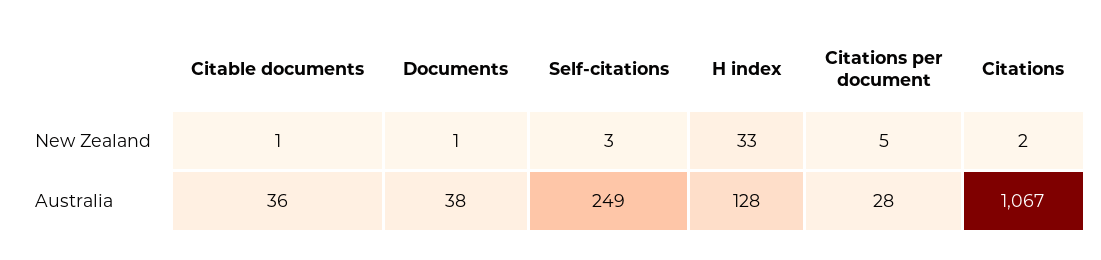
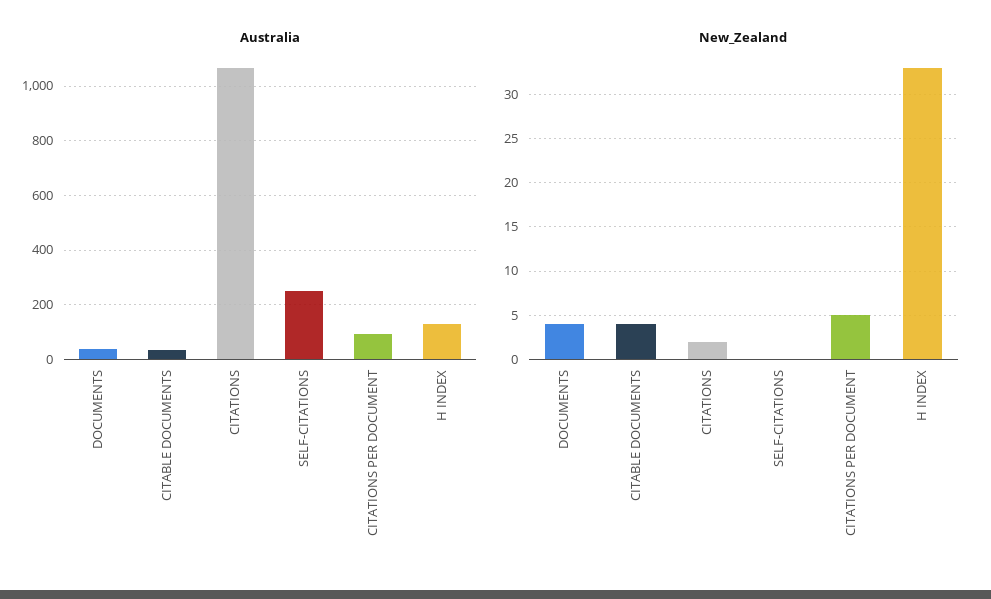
New Zealand, Citable documents: 1 -> 4
New Zealand, Documents: 1 -> 4
New Zealand, Self-citations: 3 -> 0
Australia, Citations per document: 28 -> 100

